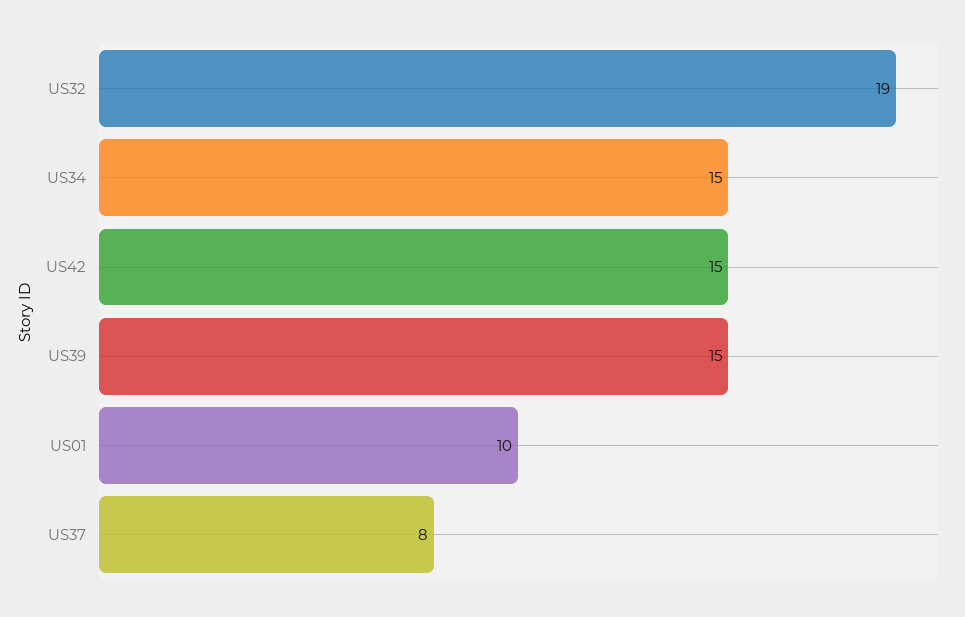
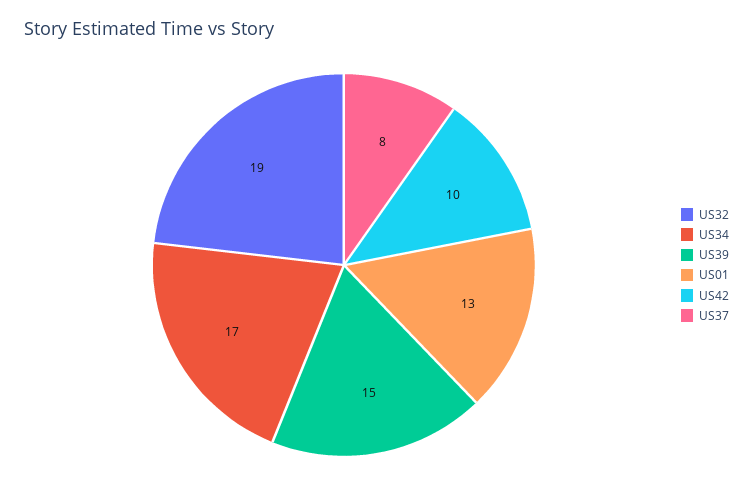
US34: 15 -> 17
US42: 15 -> 10
US01: 10 -> 13

